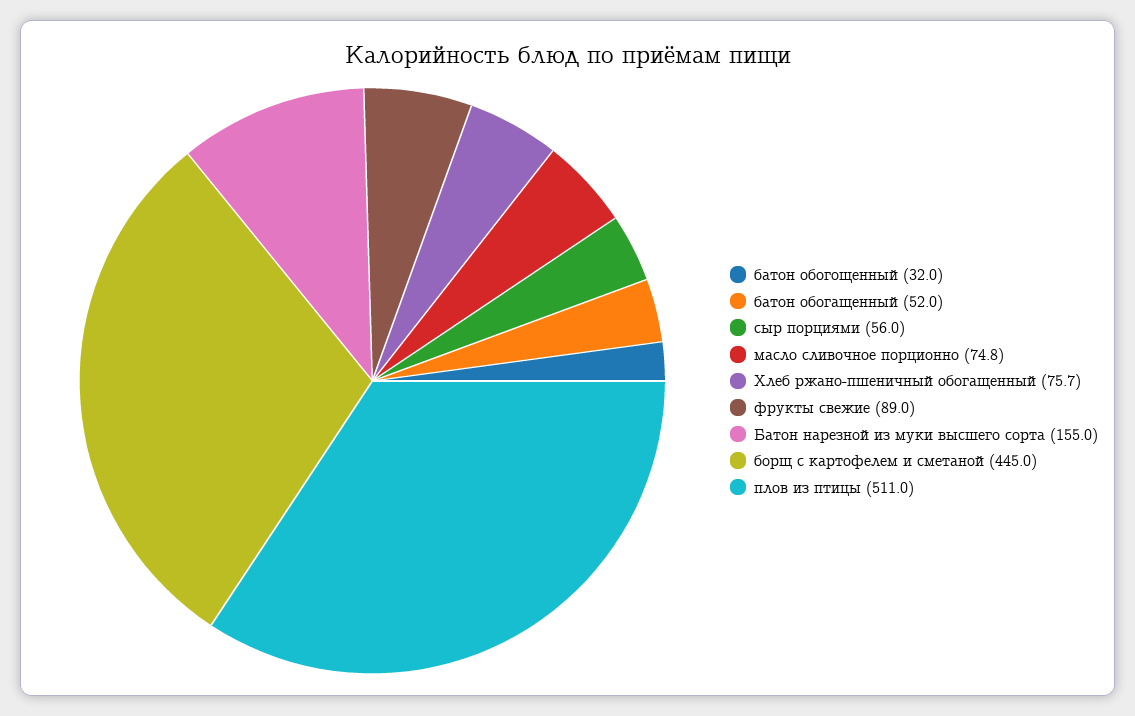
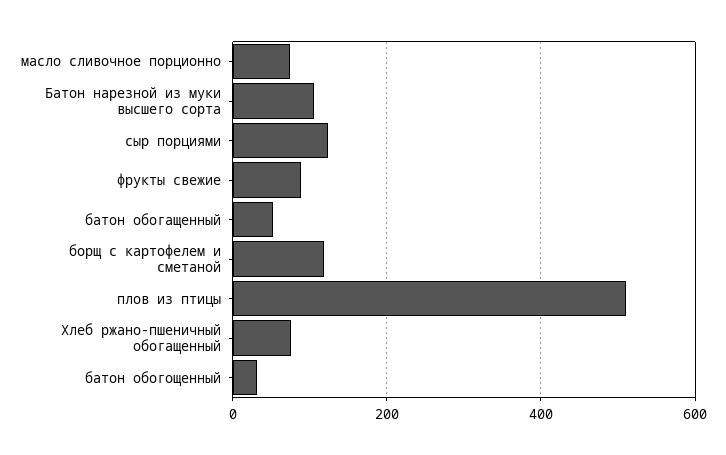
сыр порциями: 56 -> 120
Батон нарезной из муки высшего сорта: 155 -> 100
борщ с картофелем и сметаной: 445 -> 120

